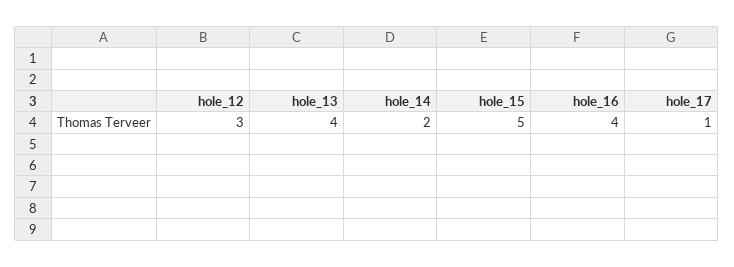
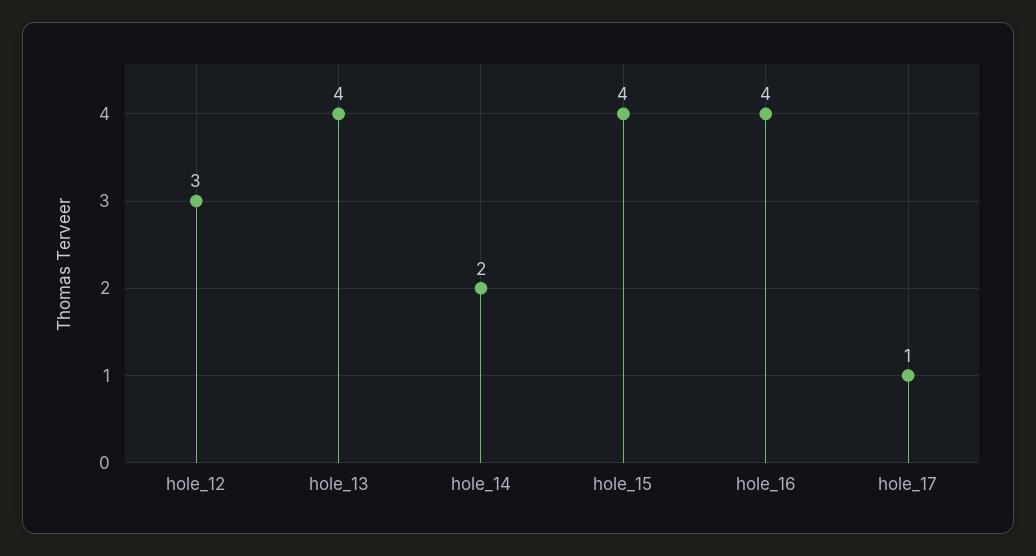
hole_15: 5 -> 4

